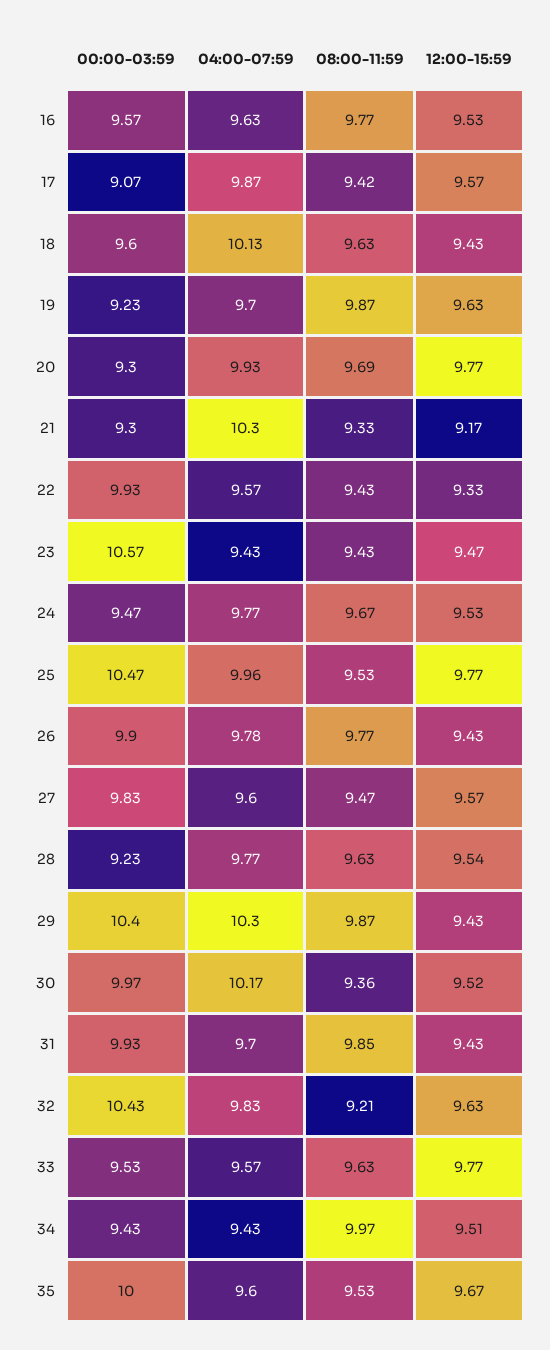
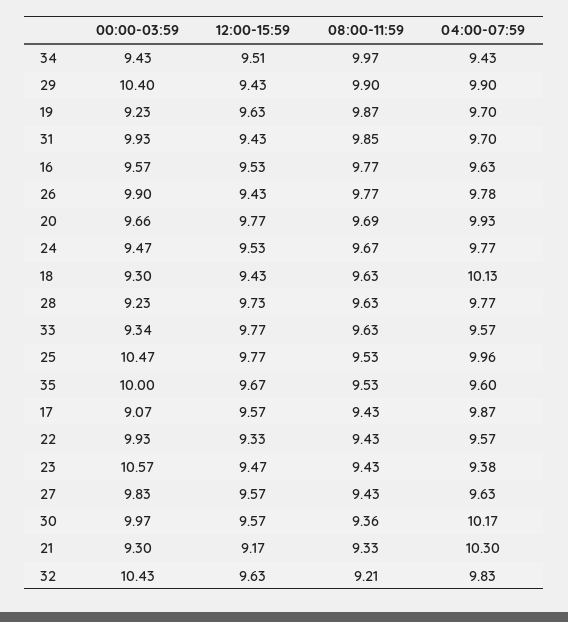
08:00-11:59, 17: 9.42 -> 9.43
00:00-03:59, 18: 9.6 -> 9.3
00:00-03:59, 20: 9.3 -> 9.66
04:00-07:59, 23: 9.43 -> 9.38
04:00-07:59, 27: 9.6 -> 9.63
08:00-11:59, 27: 9.47 -> 9.43
12:00-15:59, 28: 9.54 -> 9.73
04:00-07:59, 29: 10.3 -> 9.9
08:00-11:59, 29: 9.87 -> 9.9
12:00-15:59, 30: 9.52 -> 9.57
00:00-03:59, 33: 9.53 -> 9.34

